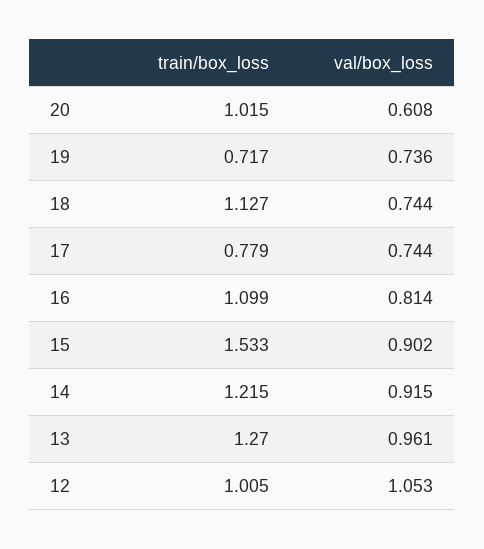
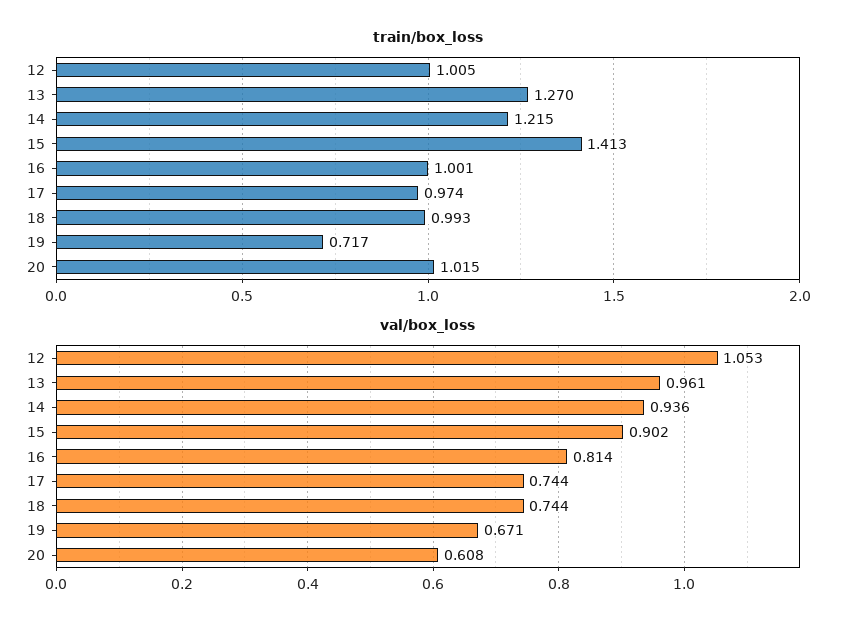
val/box_loss, 19: 0.736 -> 0.671
train/box_loss, 18: 1.127 -> 0.993
train/box_loss, 17: 0.779 -> 0.974
train/box_loss, 16: 1.099 -> 1.001
train/box_loss, 15: 1.533 -> 1.413
val/box_loss, 14: 0.915 -> 0.936

